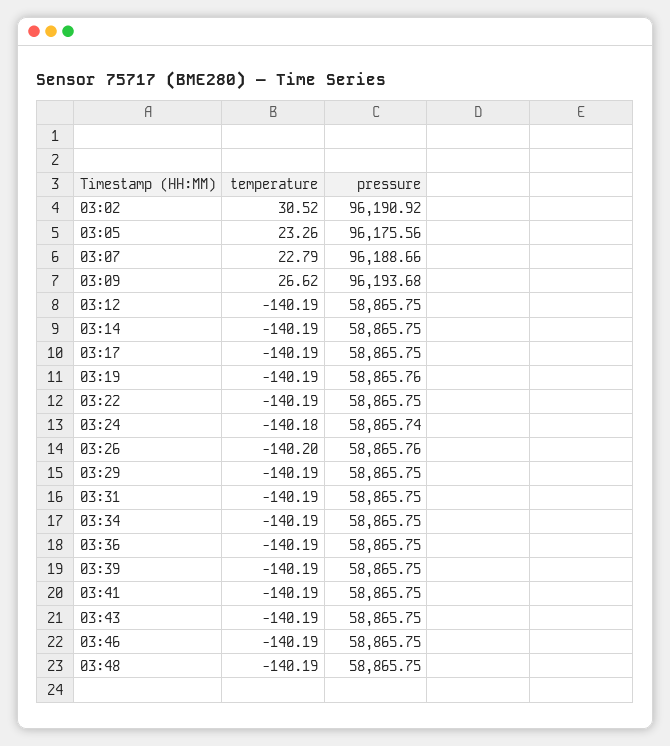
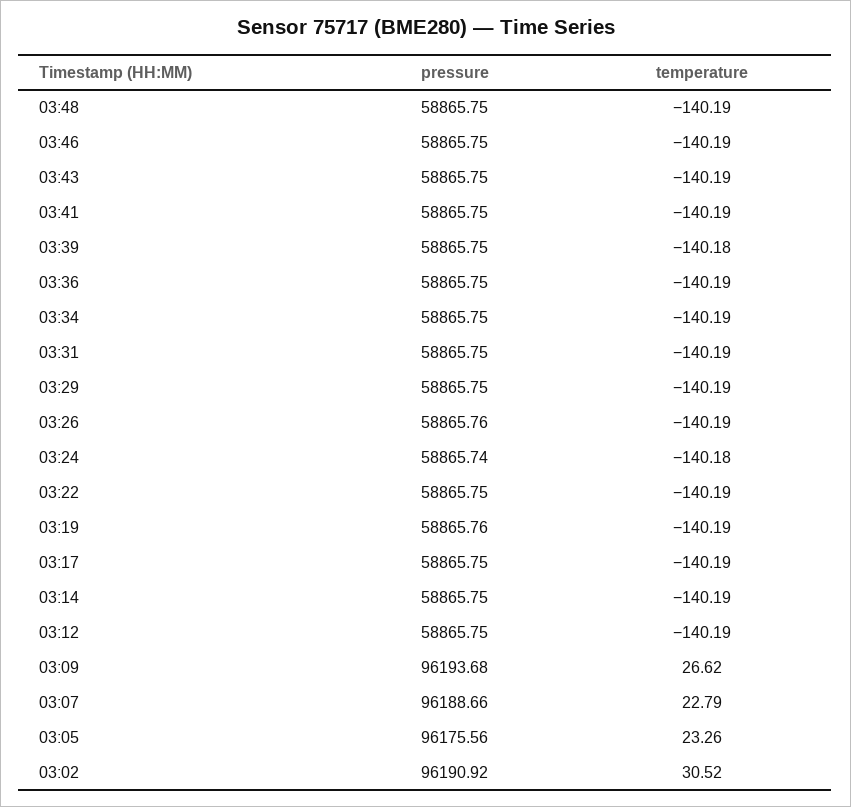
temperature, 03:26: -140.2 -> -140.19
temperature, 03:39: -140.19 -> -140.18

